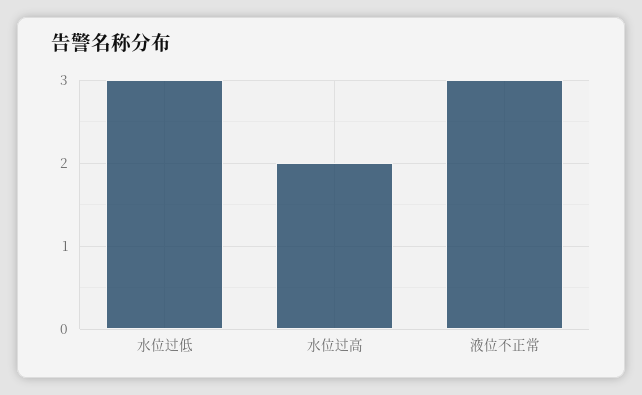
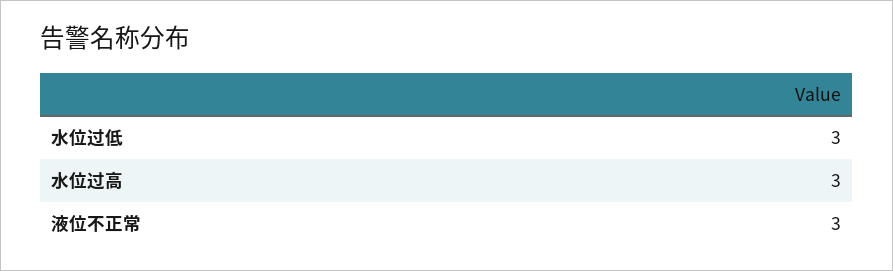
水位过高: 2 -> 3

